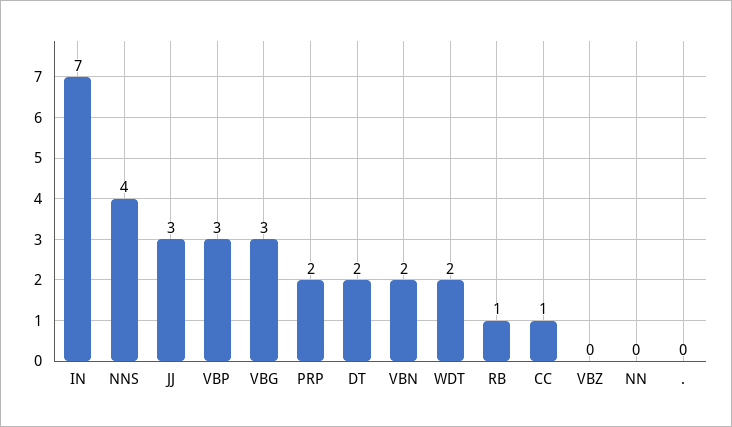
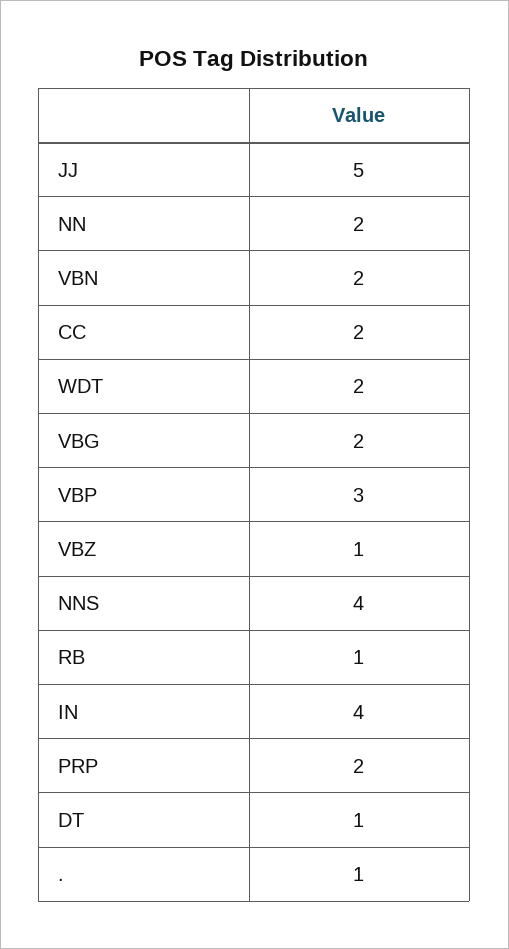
IN: 7 -> 4
JJ: 3 -> 5
VBG: 3 -> 2
DT: 2 -> 1
CC: 1 -> 2
VBZ: 0 -> 1
NN: 0 -> 2
.: 0 -> 1

